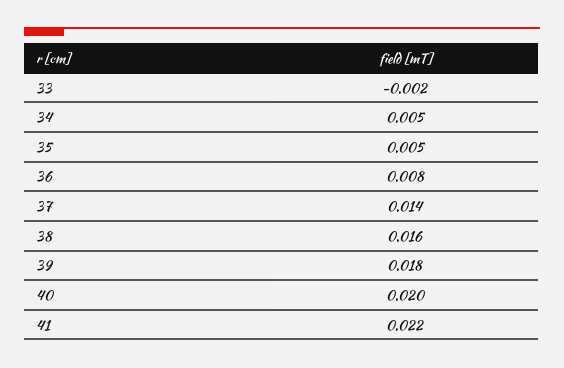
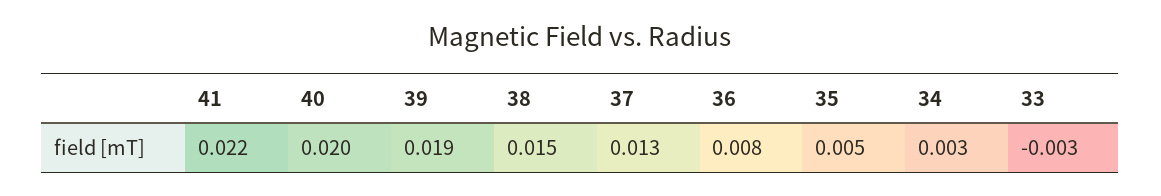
33: -0.002 -> -0.003
34: 0.005 -> 0.003
37: 0.014 -> 0.013
38: 0.016 -> 0.015
39: 0.018 -> 0.019

